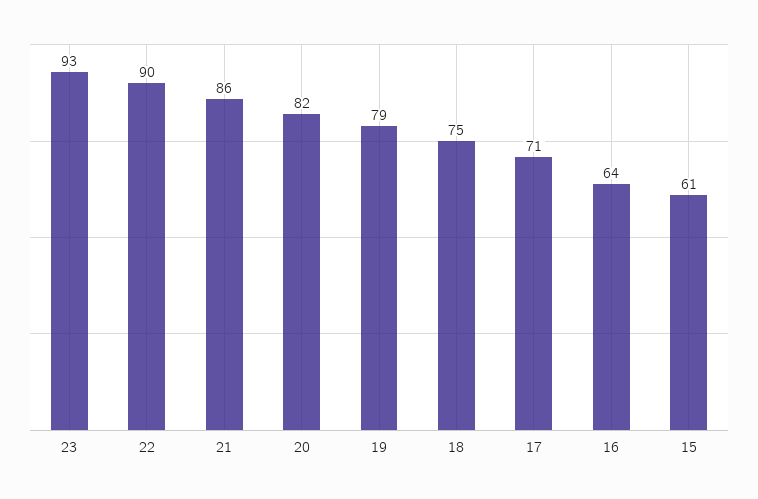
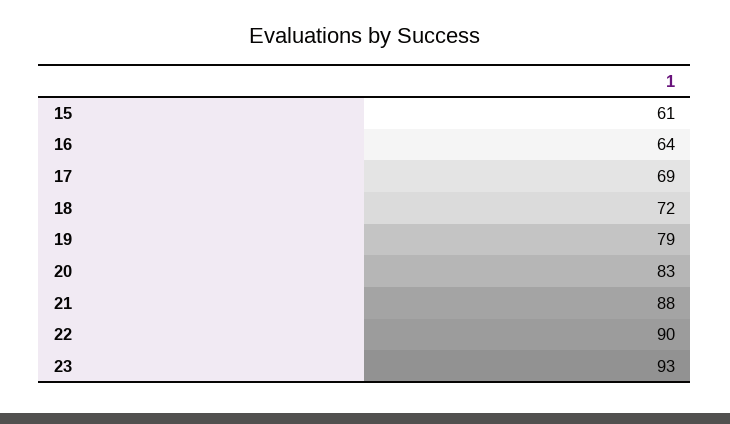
21: 86 -> 88
20: 82 -> 83
18: 75 -> 72
17: 71 -> 69

